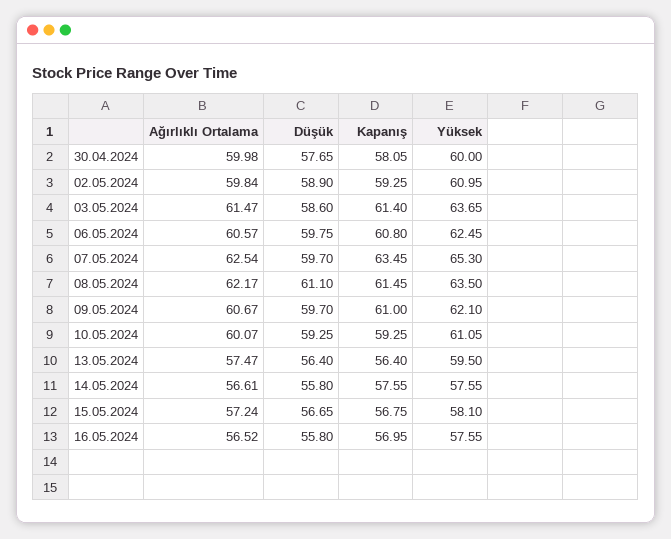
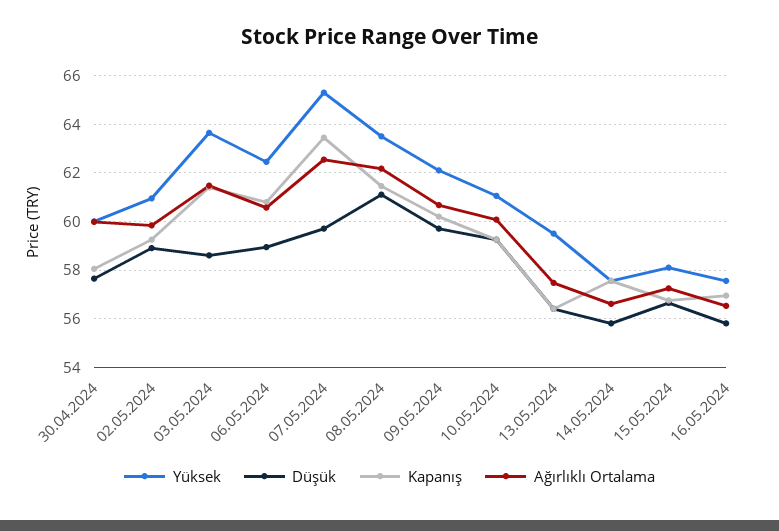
Düşük, 06.05.2024: 59.75 -> 59
Kapanış, 09.05.2024: 61 -> 60.25

